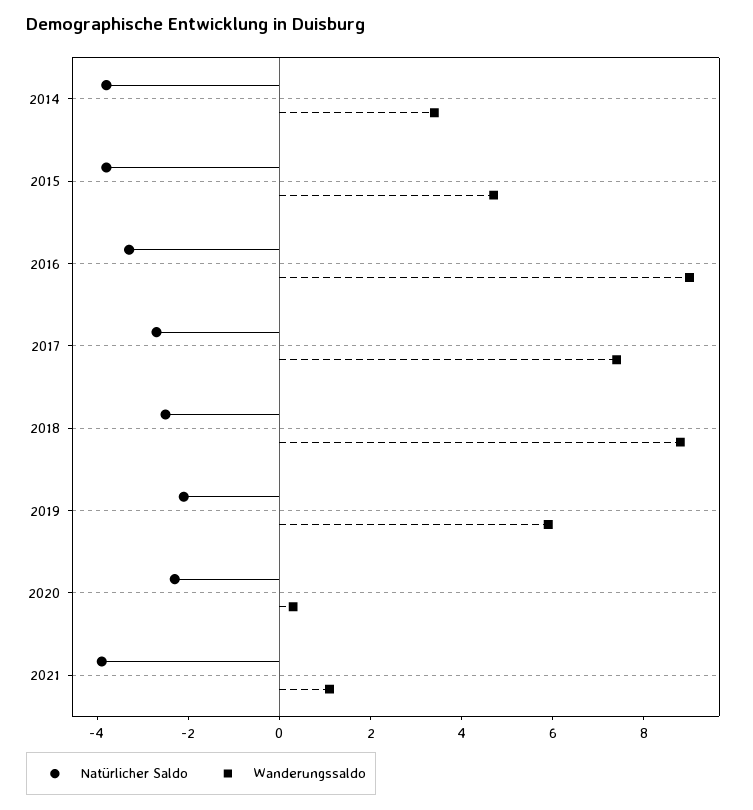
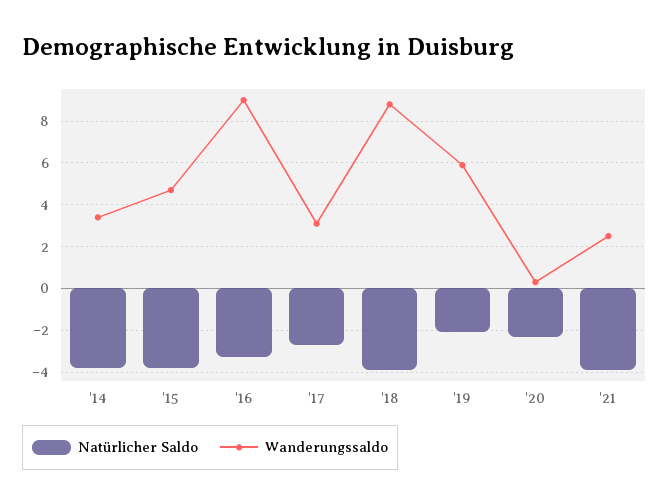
Wanderungssaldo, 2017: 7.5 -> 3
Natürlicher Saldo, 2018: -2.5 -> -4
Wanderungssaldo, 2021: 1 -> 2.5

